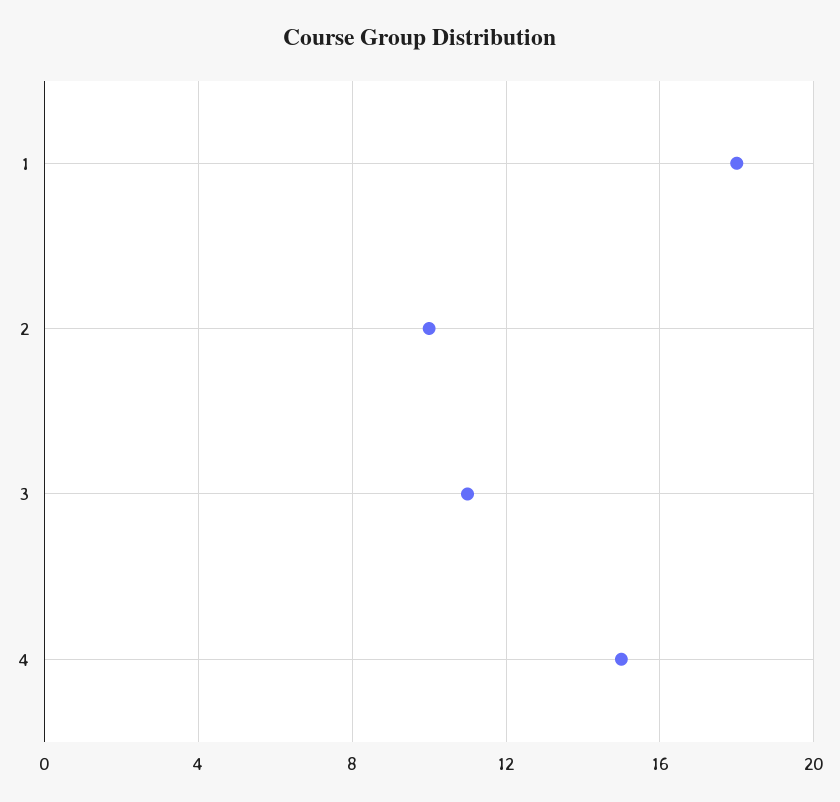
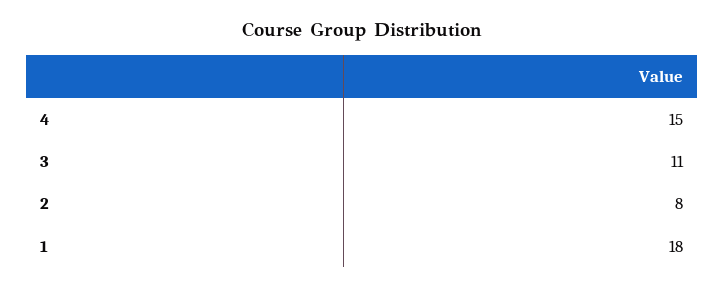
2: 10 -> 8

